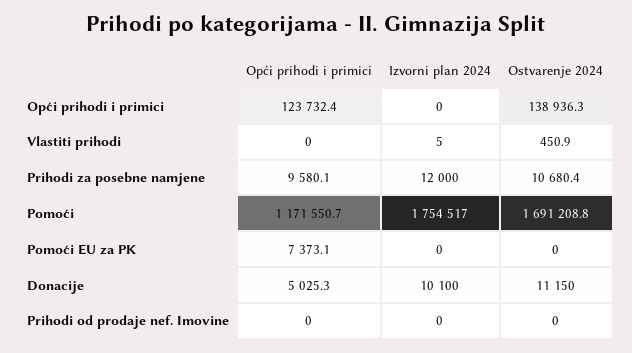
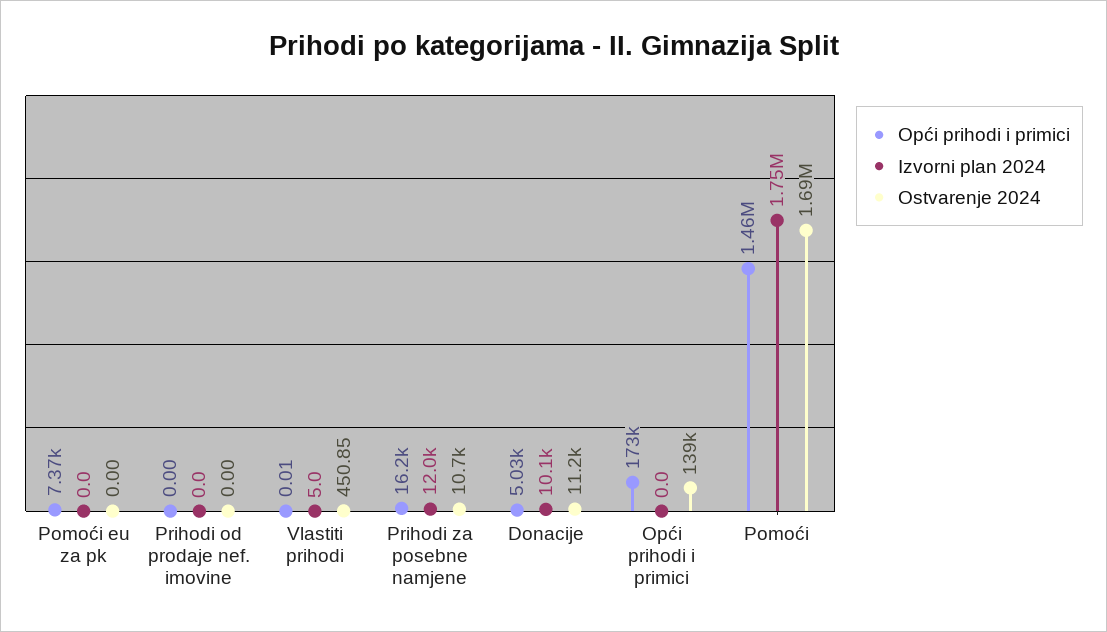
Opći prihodi i primici, Opći prihodi i primici: 123732.4 -> 173000
Opći prihodi i primici, Prihodi za posebne namjene: 9580.1 -> 16200
Opći prihodi i primici, Pomoći: 1171550.7 -> 1460000

